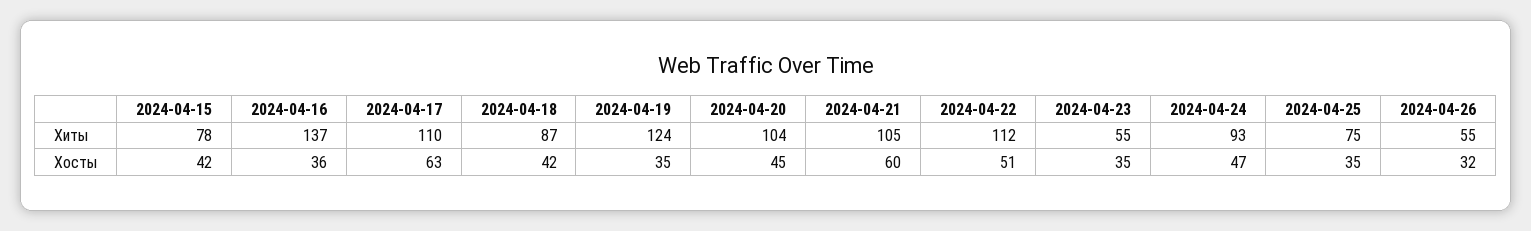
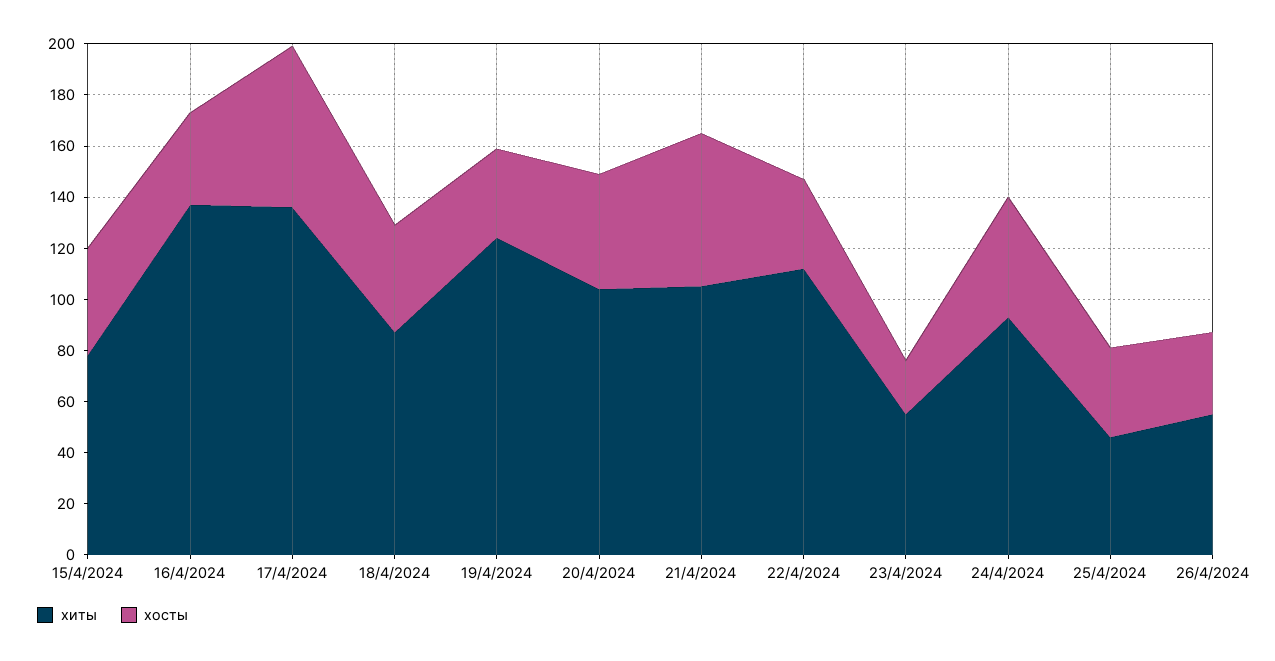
Хиты, 2024-04-17: 110 -> 135
Хиты, 2024-04-25: 75 -> 45
Хосты, 2024-04-22: 51 -> 35
Хосты, 2024-04-23: 35 -> 20

